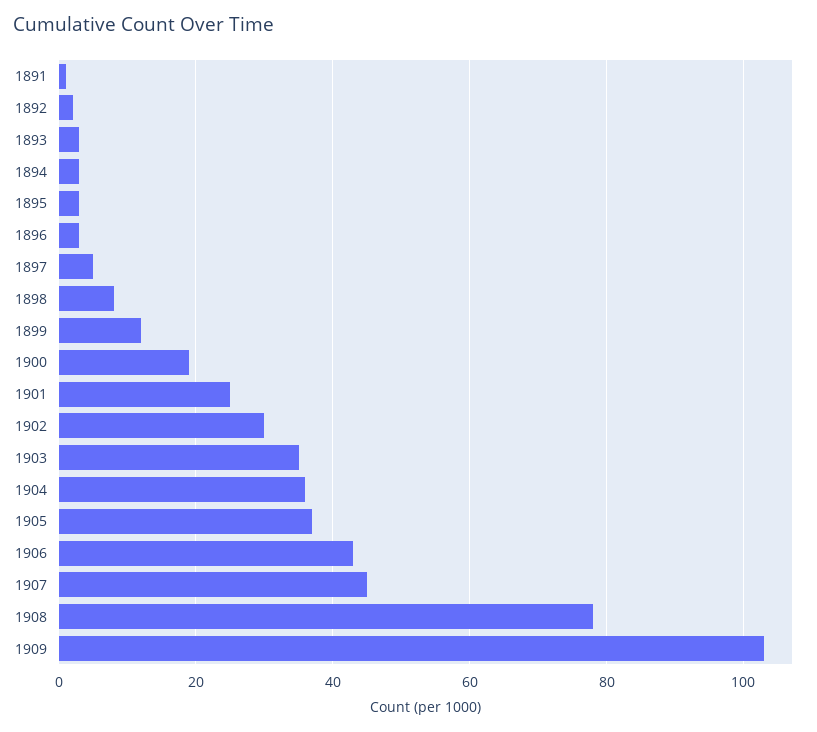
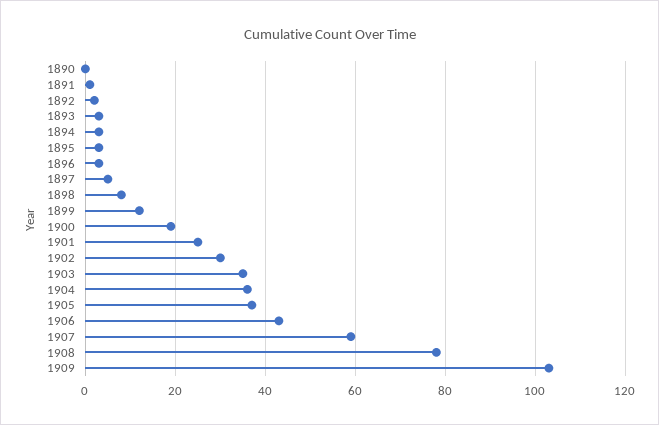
1907: 45 -> 60
1890: none -> 0

